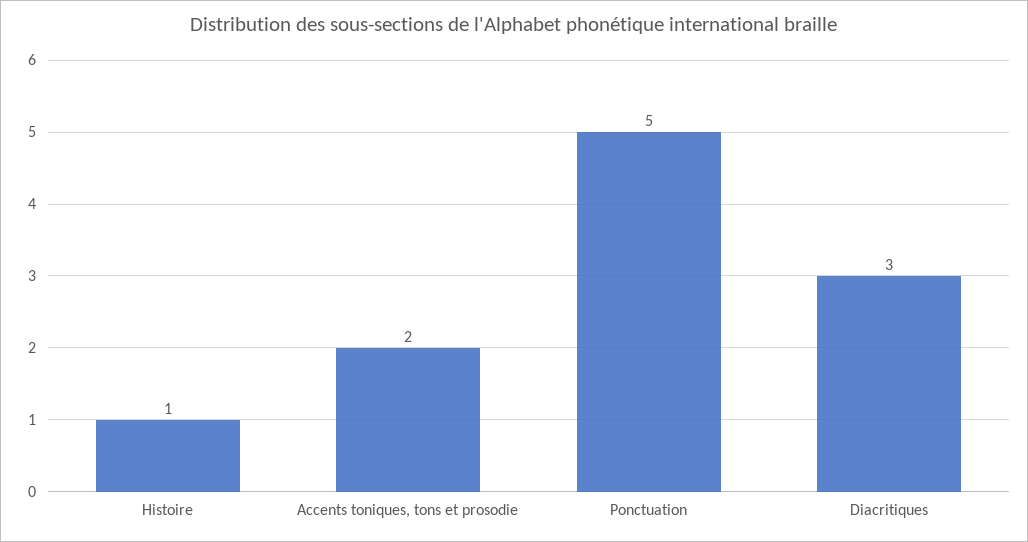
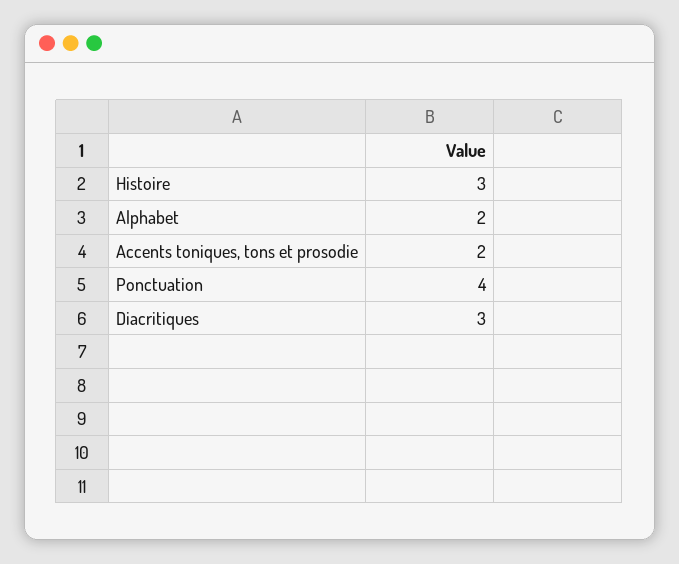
Histoire: 1 -> 3
Ponctuation: 5 -> 4
Alphabet: none -> 2

